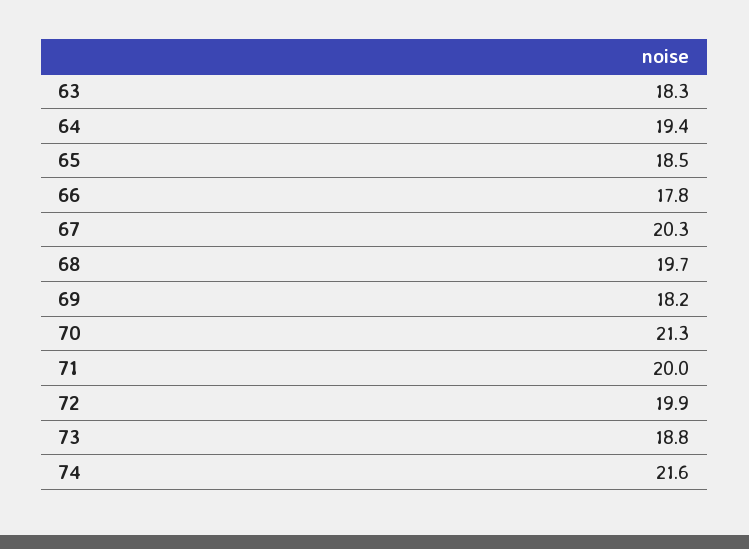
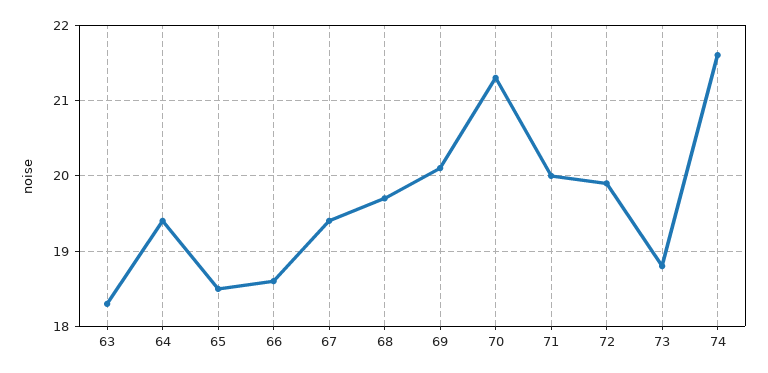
66: 17.8 -> 18.6
67: 20.3 -> 19.4
69: 18.2 -> 20.1

